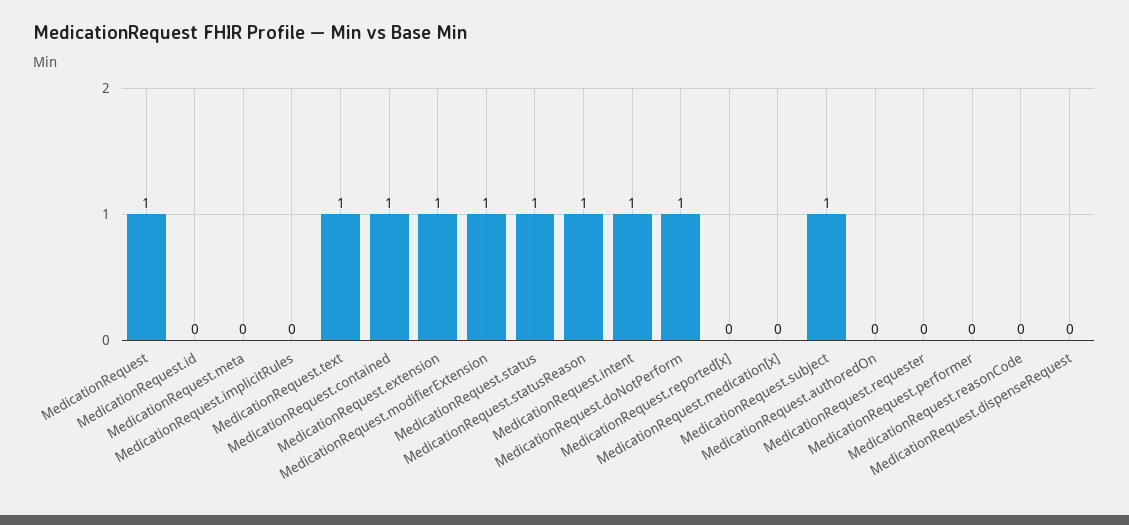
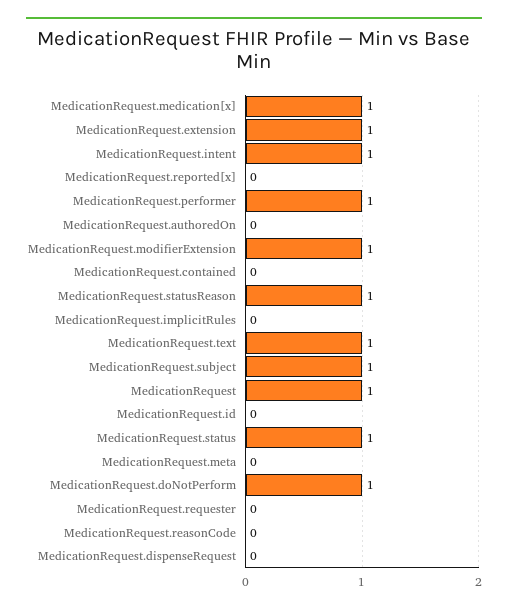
MedicationRequest.contained: 1 -> 0
MedicationRequest.medication[x]: 0 -> 1
MedicationRequest.performer: 0 -> 1

